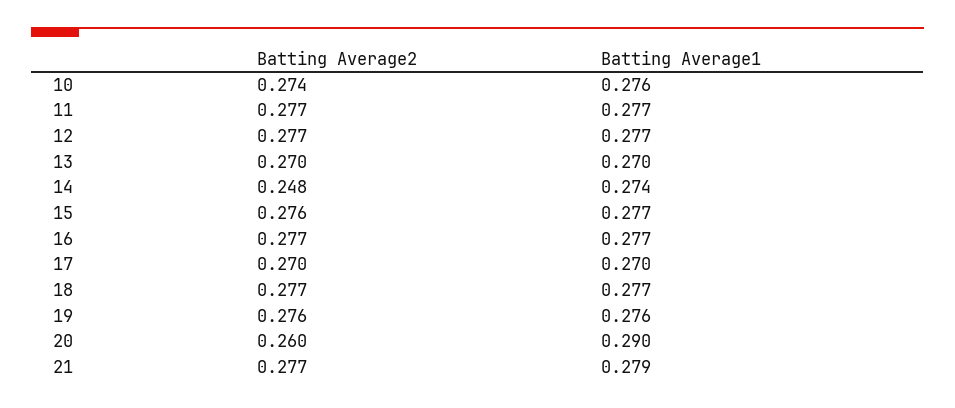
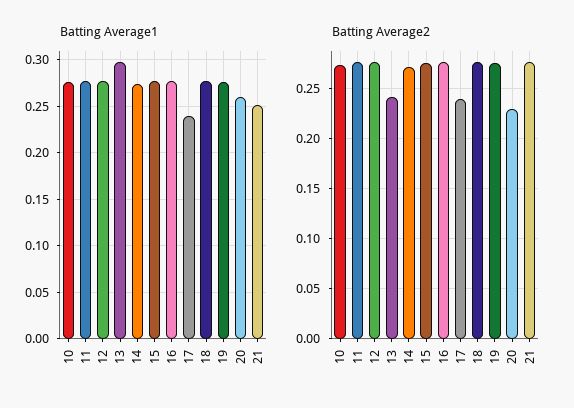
Batting Average2, 13: 0.27 -> 0.24
Batting Average1, 13: 0.27 -> 0.3
Batting Average2, 14: 0.248 -> 0.27
Batting Average2, 17: 0.27 -> 0.24
Batting Average1, 17: 0.27 -> 0.24
Batting Average2, 20: 0.26 -> 0.23
Batting Average1, 20: 0.29 -> 0.26
Batting Average1, 21: 0.279 -> 0.25

